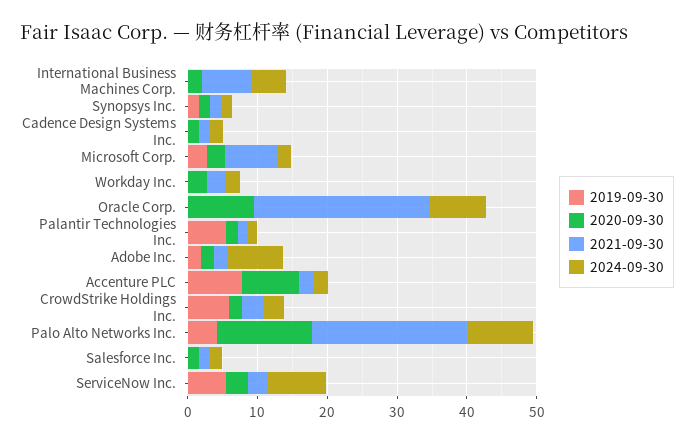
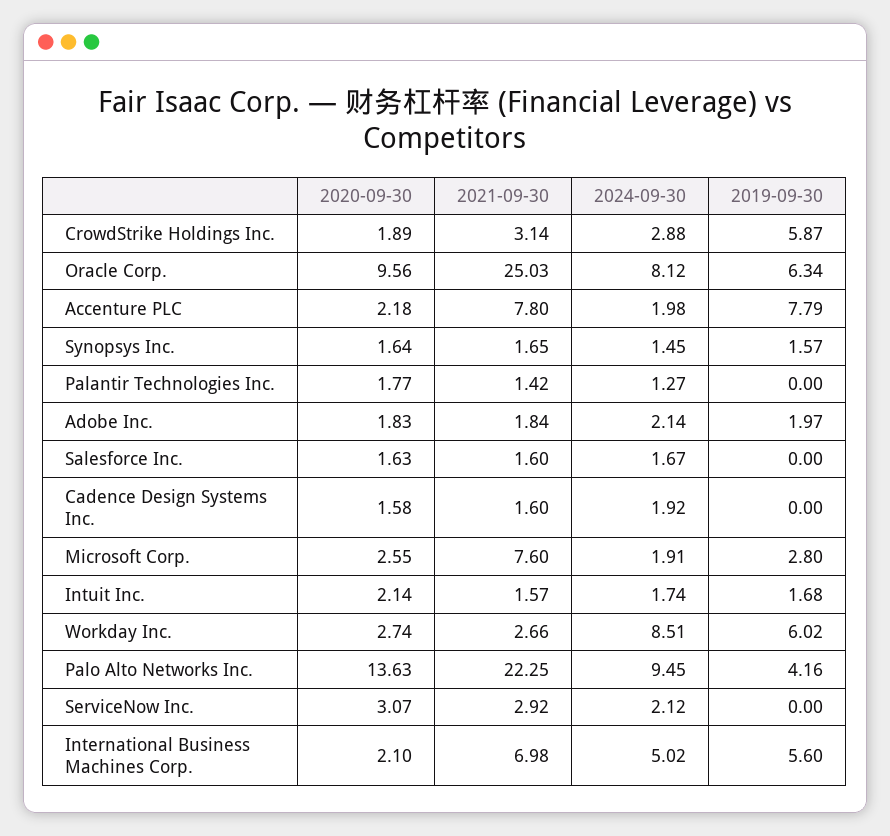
2019-09-30, International Business Machines Corp.: 0 -> 5.6
2019-09-30, Workday Inc.: 0 -> 6.02
2024-09-30, Workday Inc.: 2 -> 8.51
2019-09-30, Oracle Corp.: 0 -> 6.34
2019-09-30, Palantir Technologies Inc.: 6 -> 0
2024-09-30, Adobe Inc.: 8 -> 2.14
2020-09-30, Accenture PLC: 8 -> 2.18
2021-09-30, Accenture PLC: 2 -> 7.8
2019-09-30, ServiceNow Inc.: 6 -> 0
2024-09-30, ServiceNow Inc.: 8 -> 2.12
2020-09-30, Intuit Inc.: none -> 2.14
2021-09-30, Intuit Inc.: none -> 1.57
2024-09-30, Intuit Inc.: none -> 1.74
2019-09-30, Intuit Inc.: none -> 1.68

